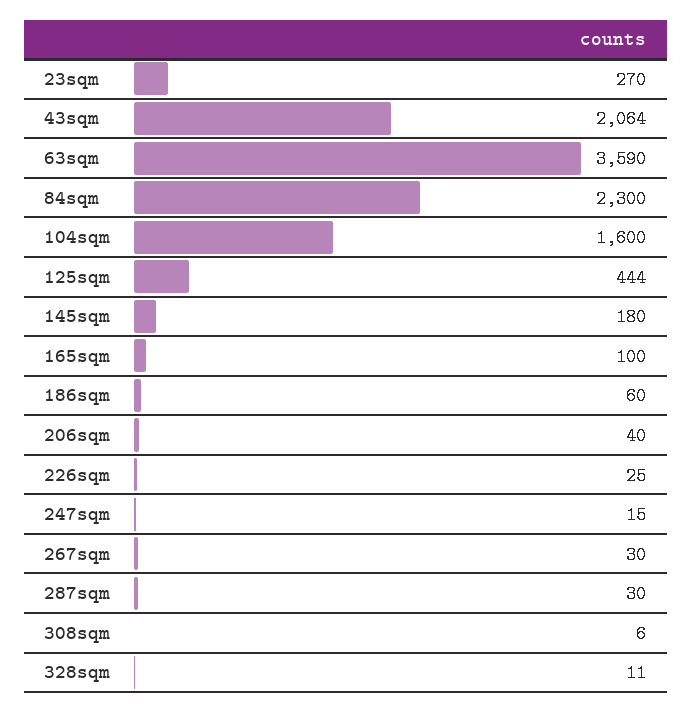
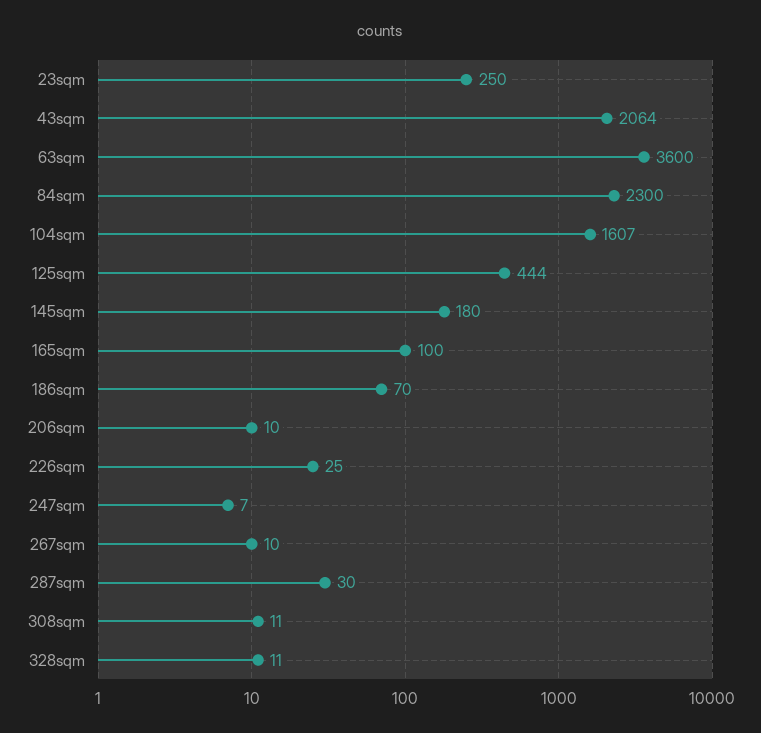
23sqm: 270 -> 250
63sqm: 3590 -> 3600
104sqm: 1600 -> 1607
186sqm: 60 -> 70
206sqm: 40 -> 10
247sqm: 15 -> 7
267sqm: 30 -> 10
308sqm: 6 -> 11

